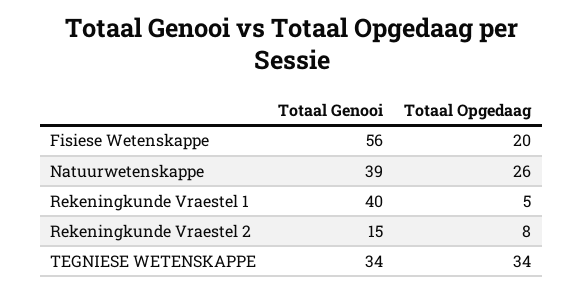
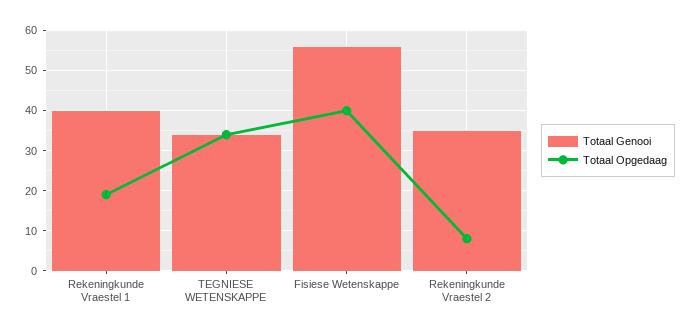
Totaal Opgedaag, Fisiese Wetenskappe: 20 -> 40
Totaal Genooi, Natuurwetenskappe: 39 -> none
Totaal Opgedaag, Natuurwetenskappe: 26 -> none
Totaal Opgedaag, Rekeningkunde Vraestel 1: 5 -> 20
Totaal Genooi, Rekeningkunde Vraestel 2: 15 -> 35

